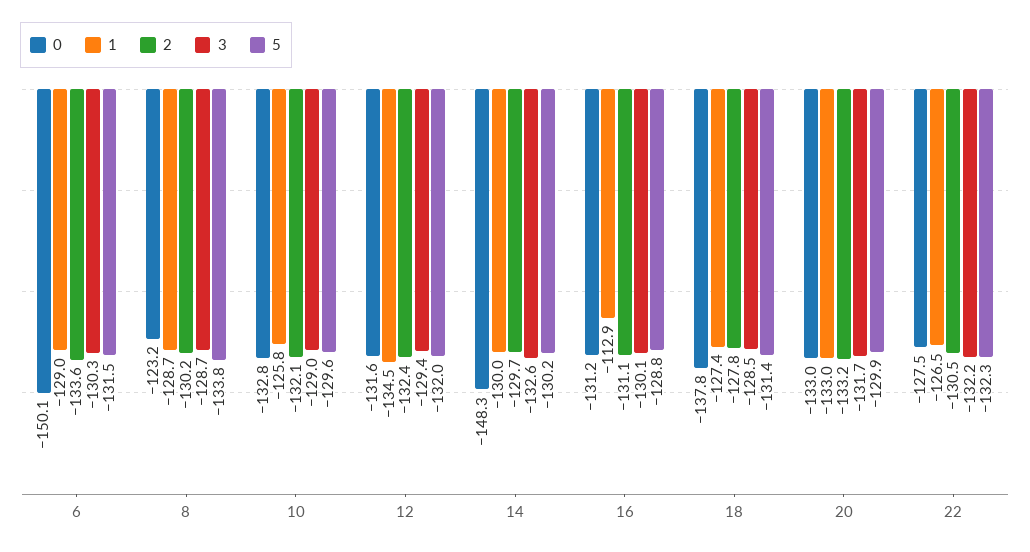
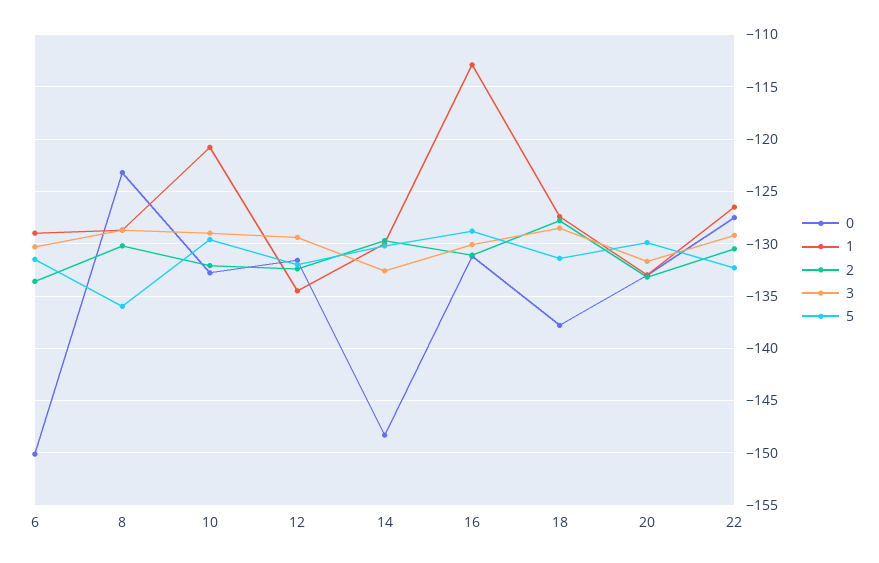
5, 8: -133.8 -> -136
1, 10: -125.8 -> -121
3, 22: -132.2 -> -129

